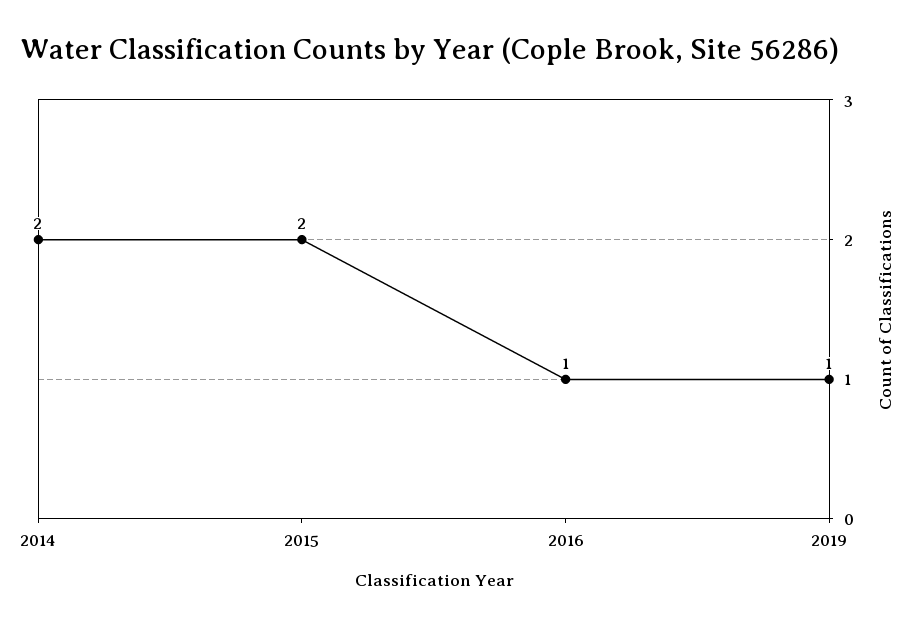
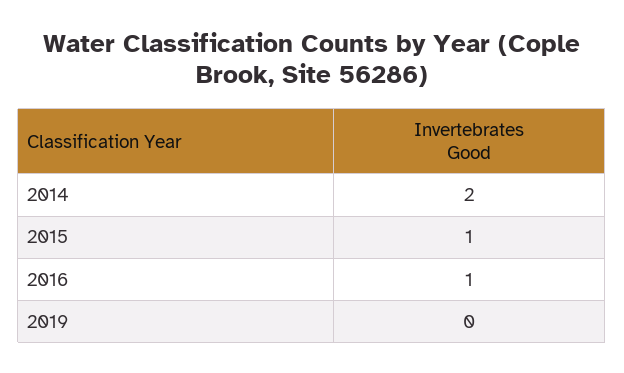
2015: 2 -> 1
2019: 1 -> 0

